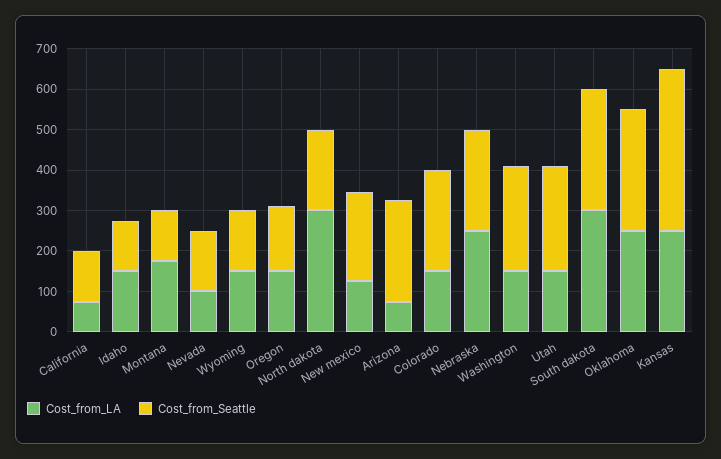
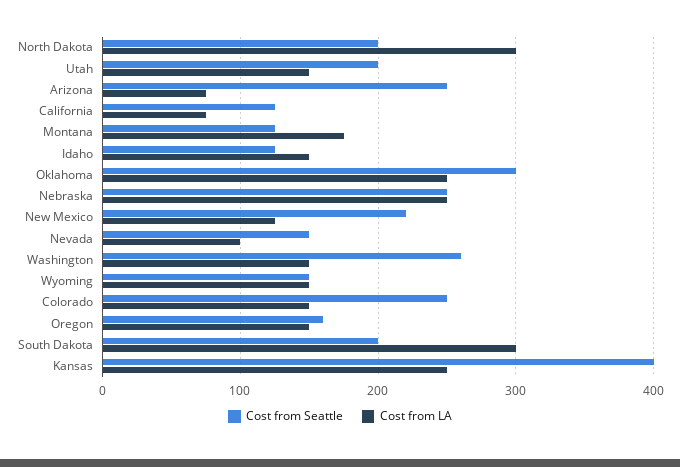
Cost_from_Seattle, Utah: 260 -> 200
Cost_from_Seattle, South dakota: 300 -> 200

